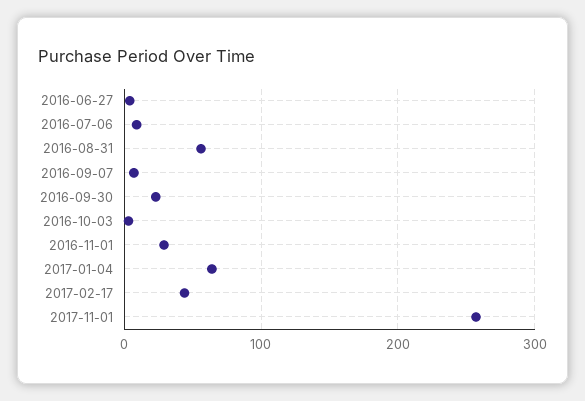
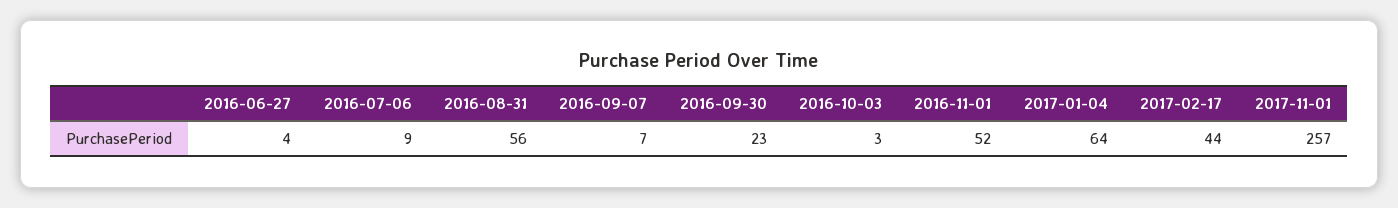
2016-11-01: 30 -> 52

